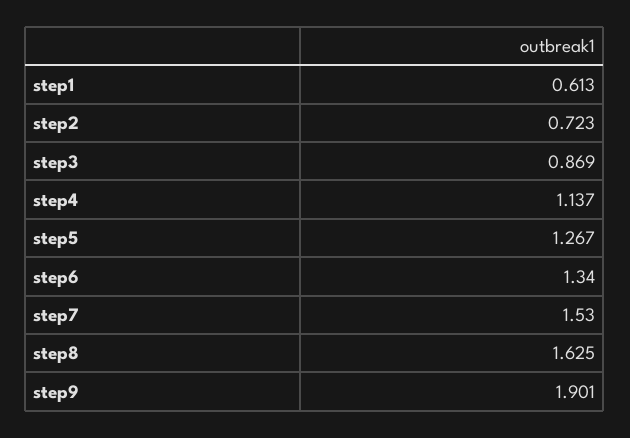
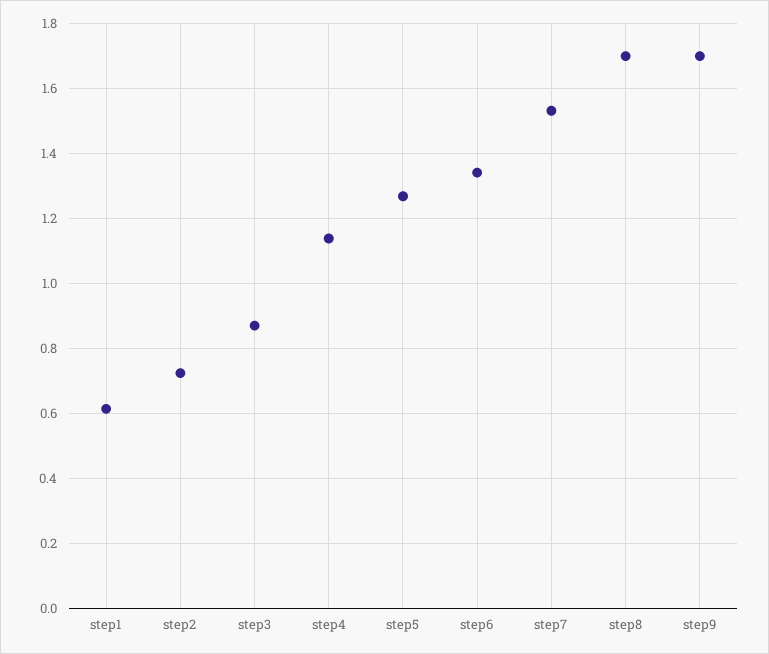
step8: 1.625 -> 1.7
step9: 1.901 -> 1.7

